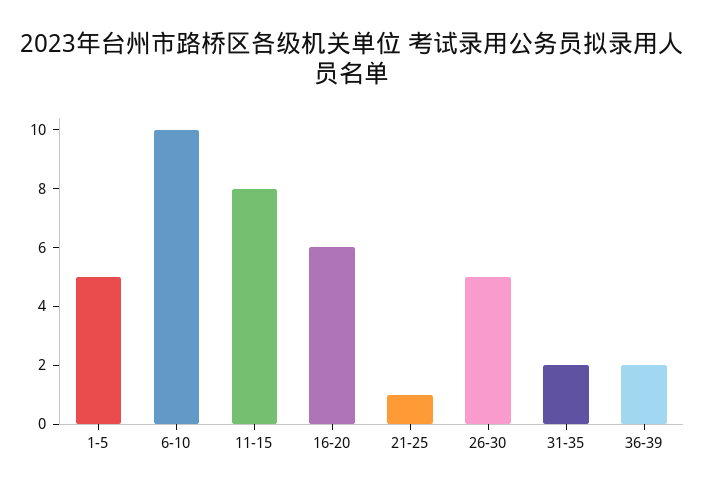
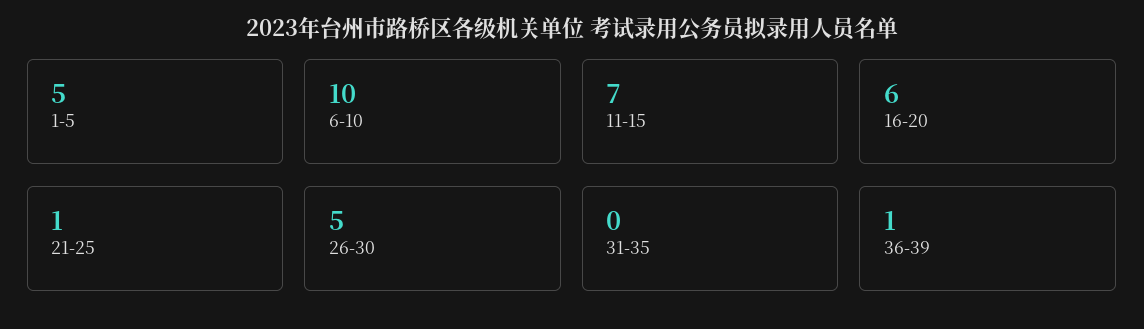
11-15: 8 -> 7
31-35: 2 -> 0
36-39: 2 -> 1

